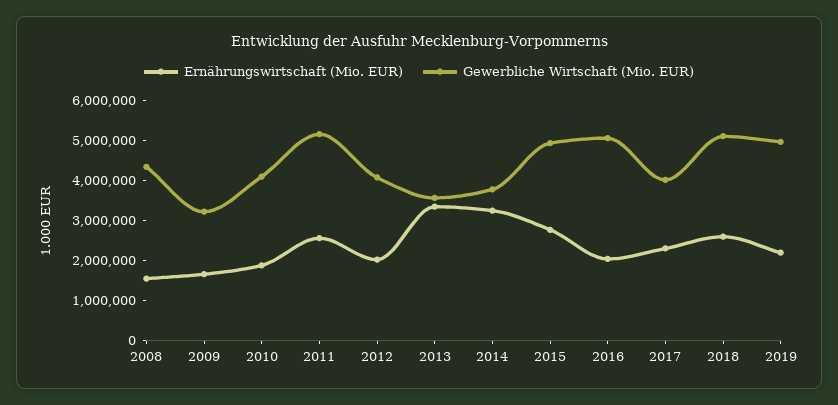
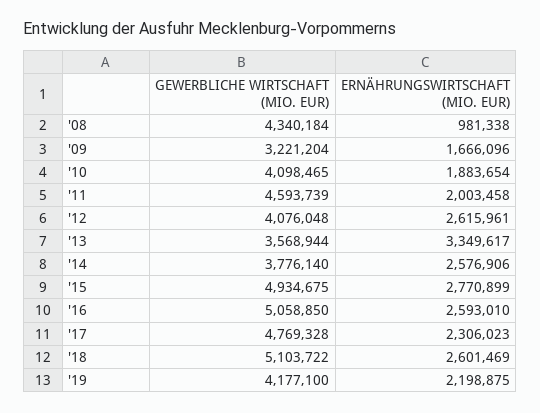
Ernährungswirtschaft (Mio. EUR), 2008: 1600000 -> 981338
Ernährungswirtschaft (Mio. EUR), 2011: 2600000 -> 2003458
Gewerbliche Wirtschaft (Mio. EUR), 2011: 5200000 -> 4593739
Ernährungswirtschaft (Mio. EUR), 2012: 2000000 -> 2615961
Ernährungswirtschaft (Mio. EUR), 2014: 3200000 -> 2576906
Ernährungswirtschaft (Mio. EUR), 2016: 2000000 -> 2593010
Gewerbliche Wirtschaft (Mio. EUR), 2017: 4000000 -> 4769328
Gewerbliche Wirtschaft (Mio. EUR), 2019: 5000000 -> 4177100

